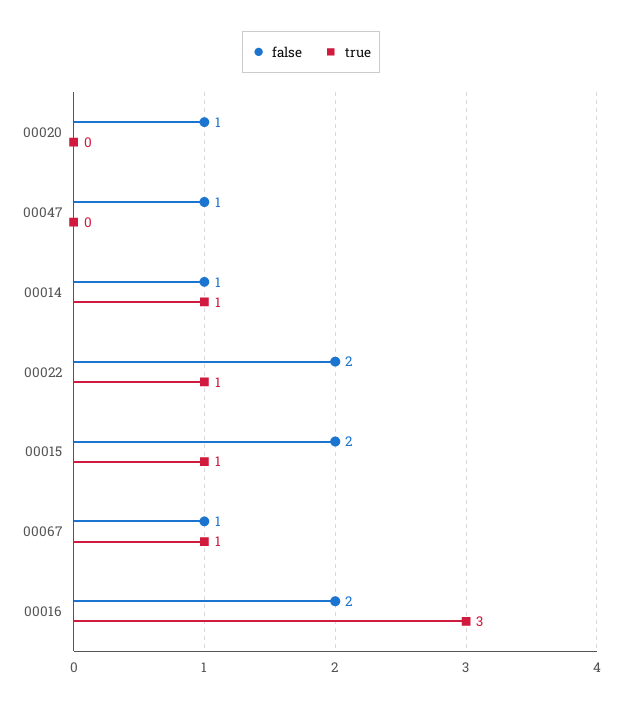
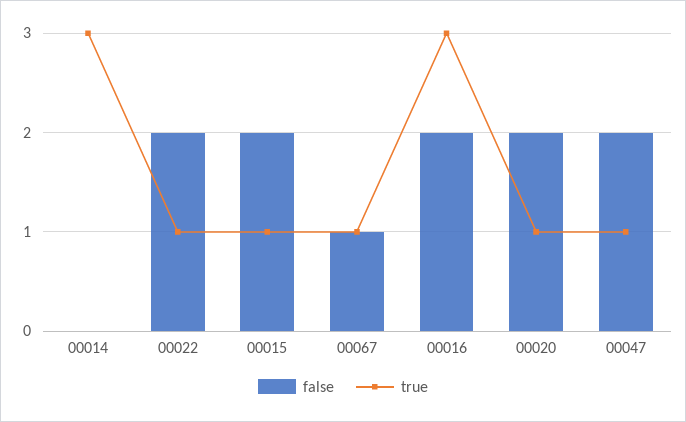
false, 00020: 1 -> 2
true, 00020: 0 -> 1
false, 00047: 1 -> 2
true, 00047: 0 -> 1
false, 00014: 1 -> 0
true, 00014: 1 -> 3

